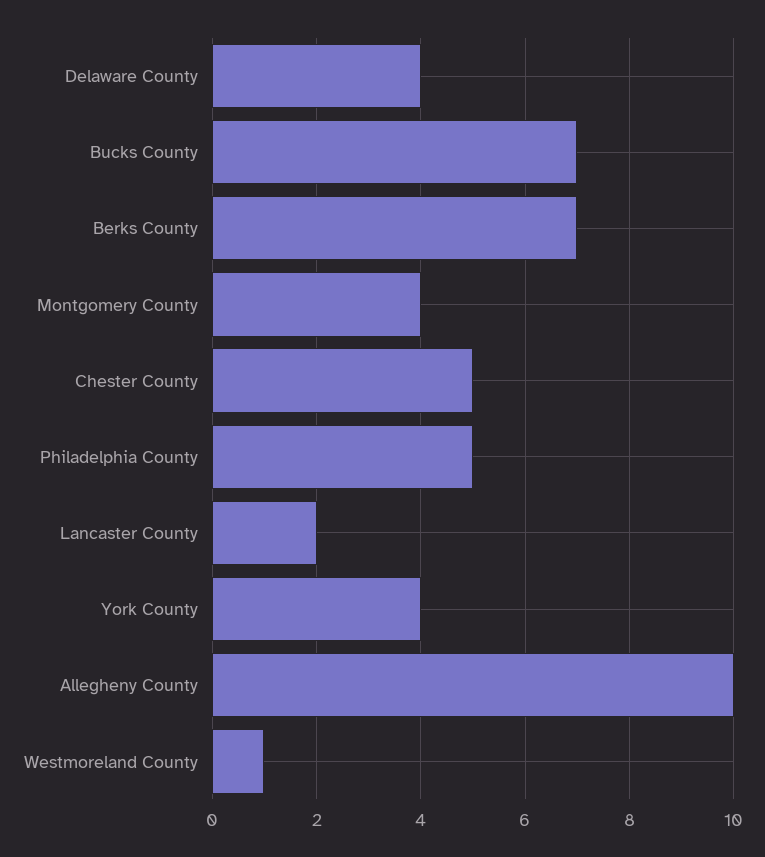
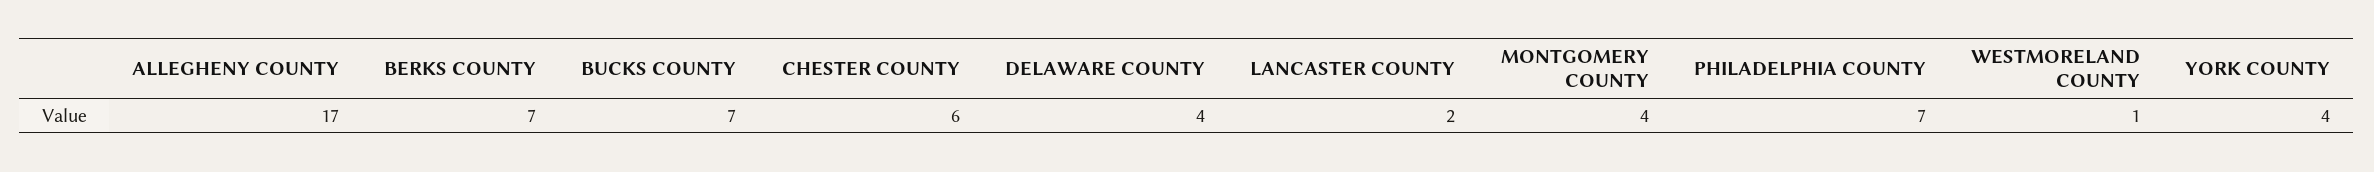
Chester County: 5 -> 6
Philadelphia County: 5 -> 7
Allegheny County: 10 -> 17

